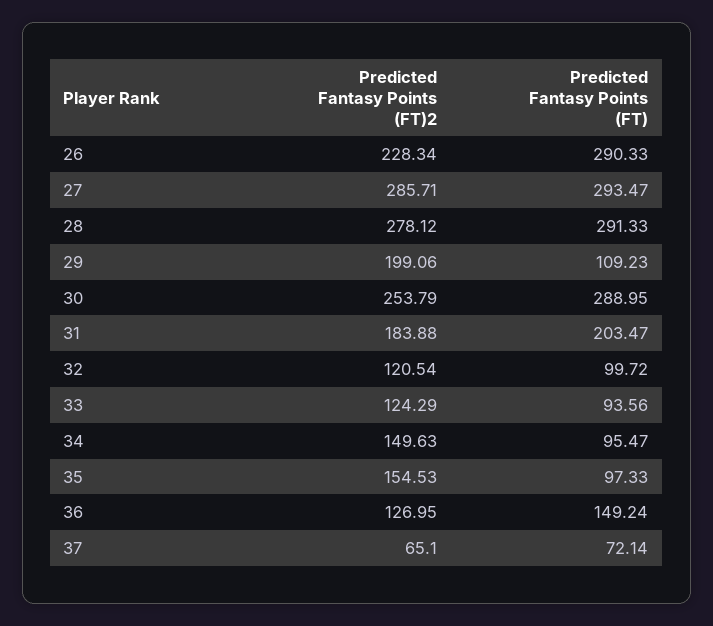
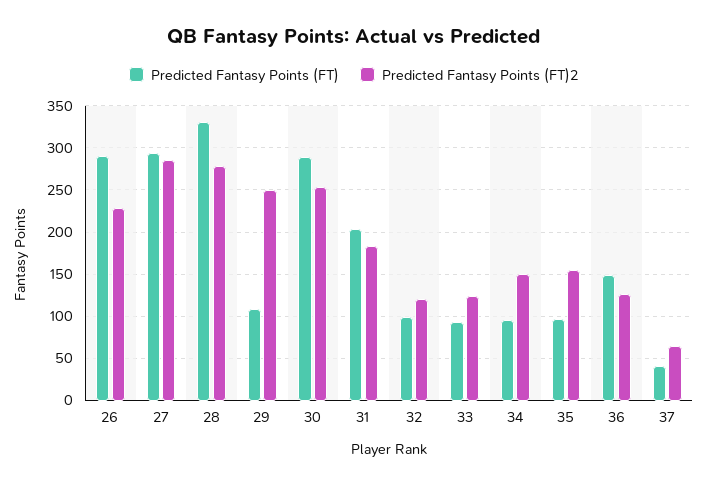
Predicted Fantasy Points (FT), 28: 291.33 -> 330
Predicted Fantasy Points (FT)2, 29: 199.06 -> 250
Predicted Fantasy Points (FT), 37: 72.14 -> 40

